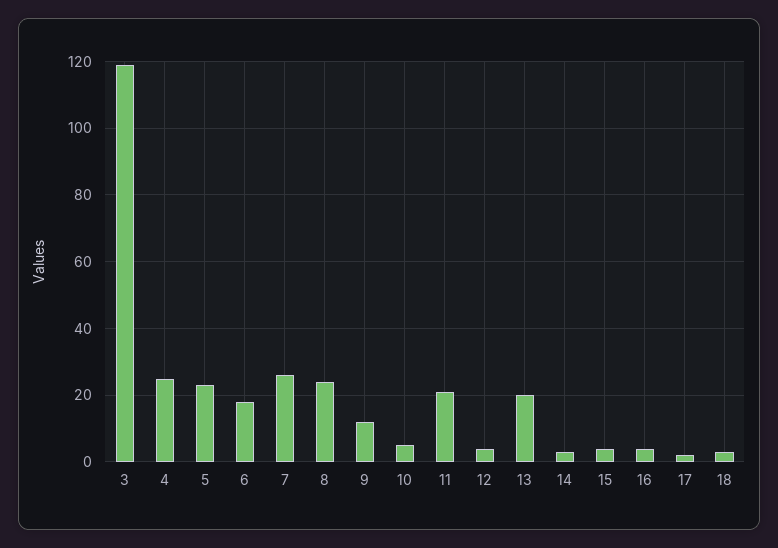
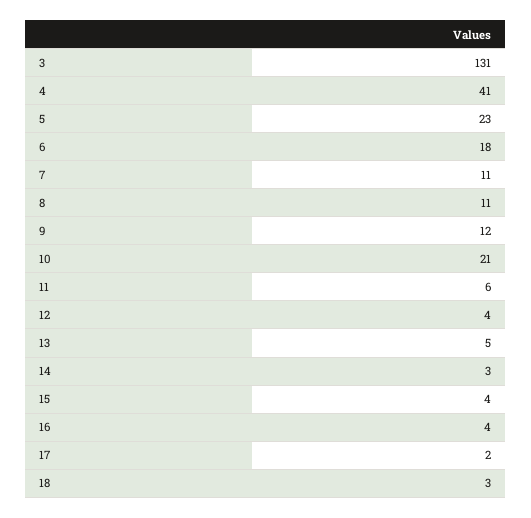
3: 120 -> 131
4: 25 -> 41
7: 25 -> 11
8: 25 -> 11
10: 5 -> 21
11: 20 -> 6
13: 20 -> 5

